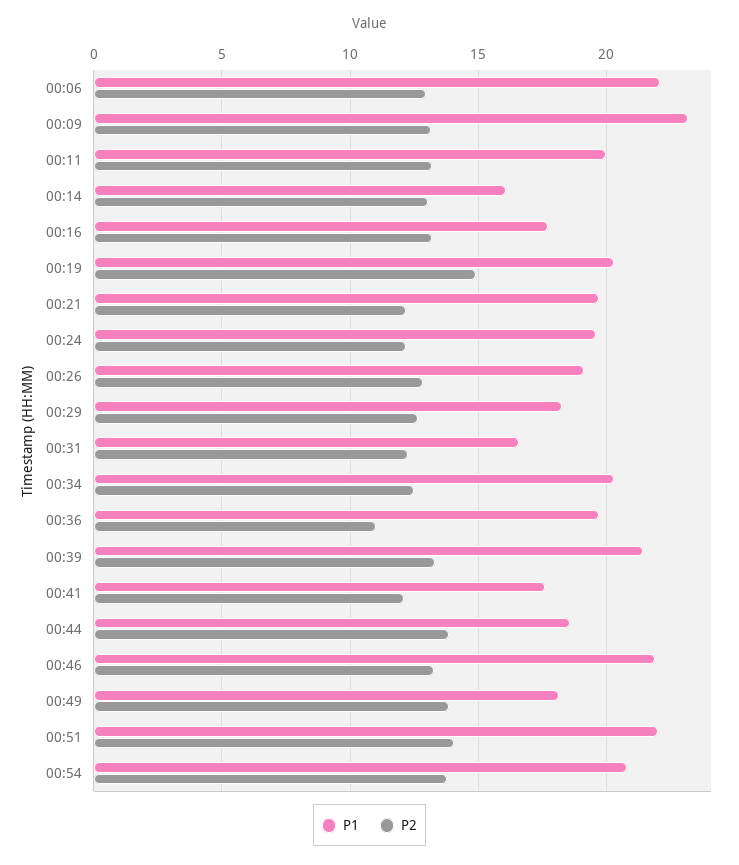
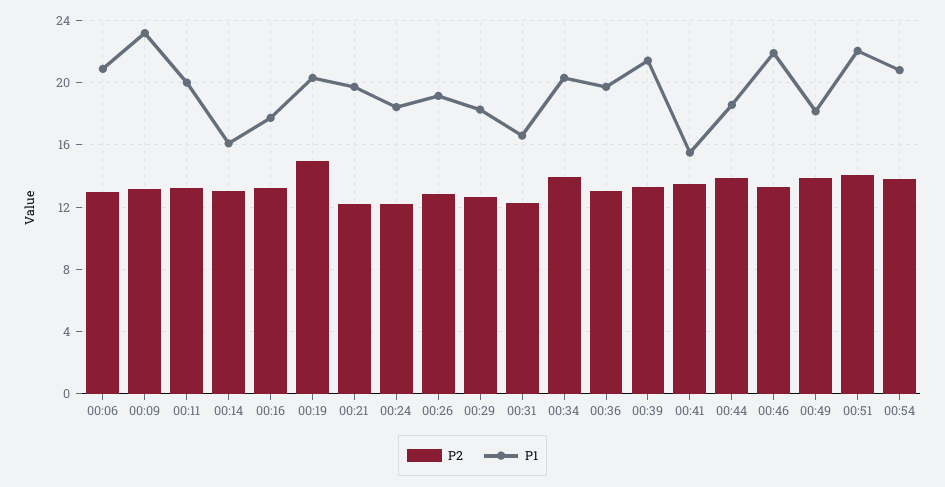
P1, 00:06: 22 -> 21
P1, 00:24: 19.5 -> 18.5
P2, 00:34: 12.5 -> 14
P2, 00:36: 11 -> 13
P1, 00:41: 17.5 -> 15.5
P2, 00:41: 12 -> 13.5

